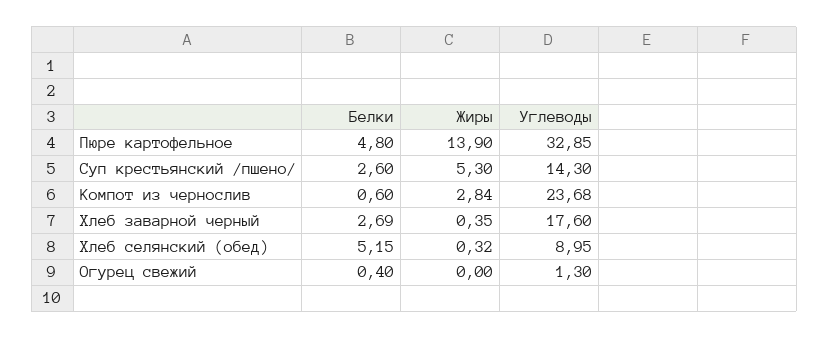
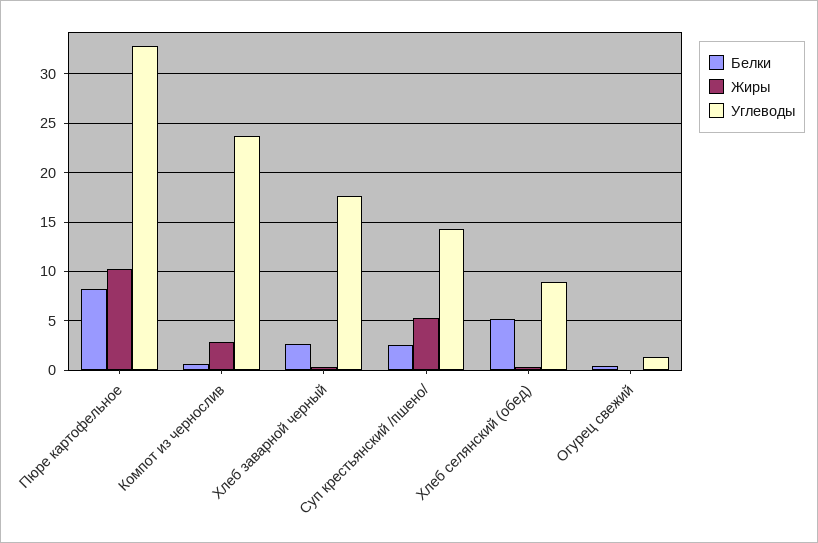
Белки, Пюре картофельное: 4.8 -> 8
Жиры, Пюре картофельное: 13.9 -> 10

